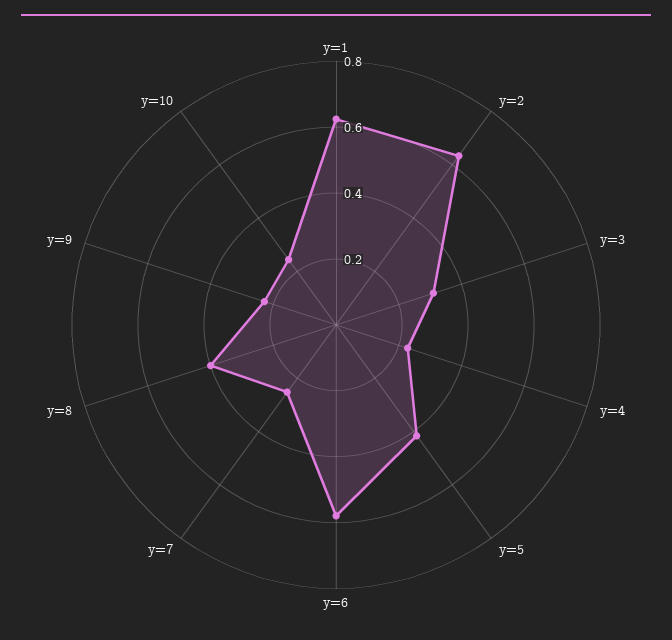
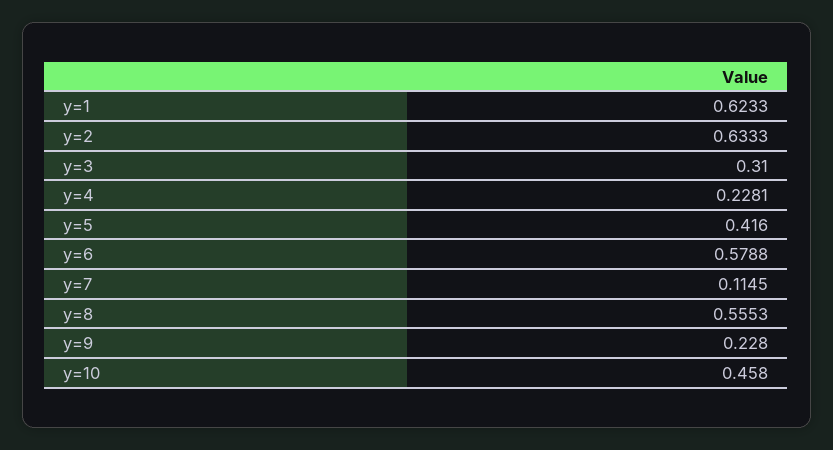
y=7: 0.25 -> 0.1145
y=8: 0.4 -> 0.5553
y=10: 0.25 -> 0.458

